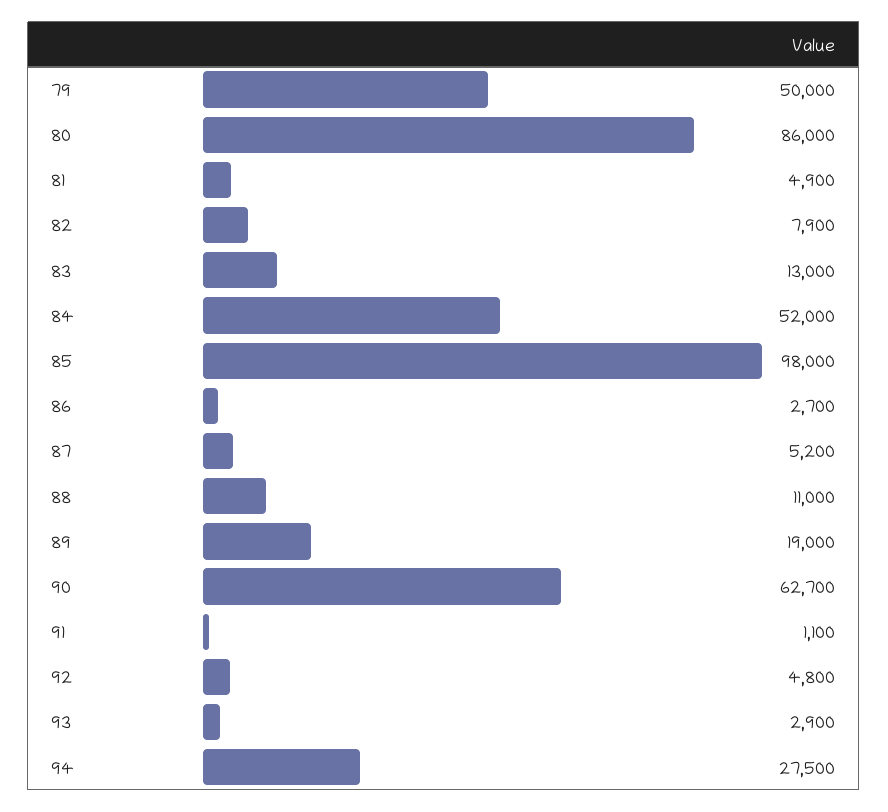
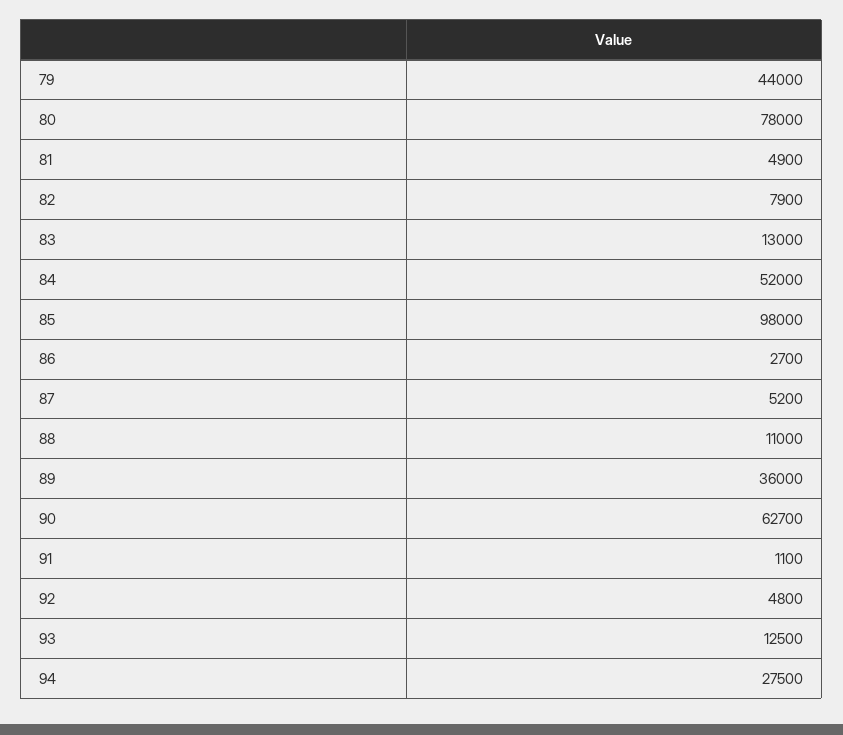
79: 50000 -> 44000
80: 86000 -> 78000
89: 19000 -> 36000
93: 2900 -> 12500

